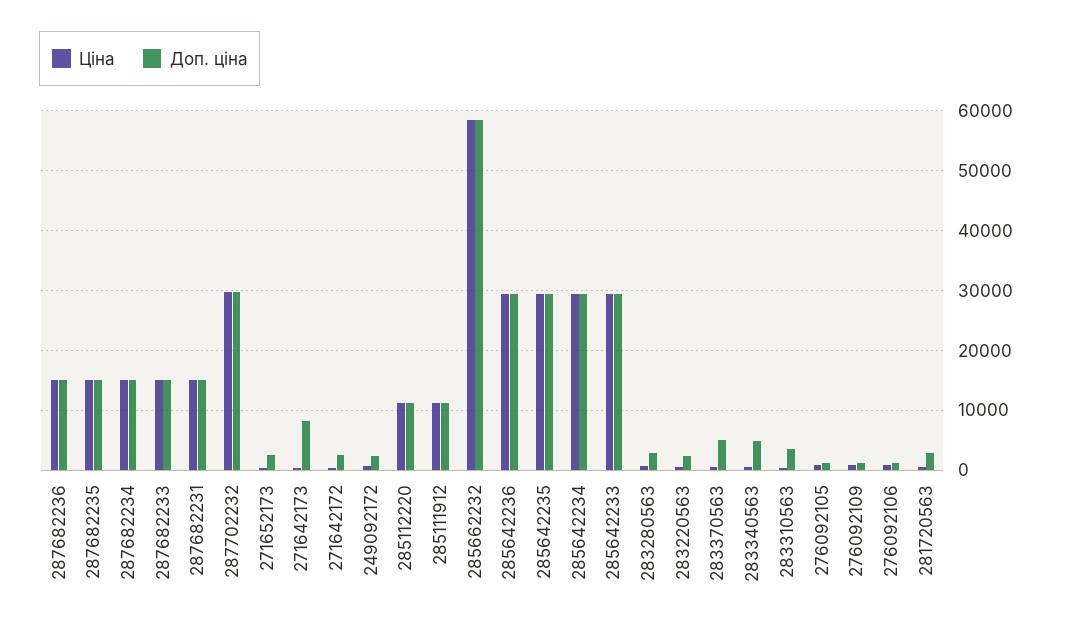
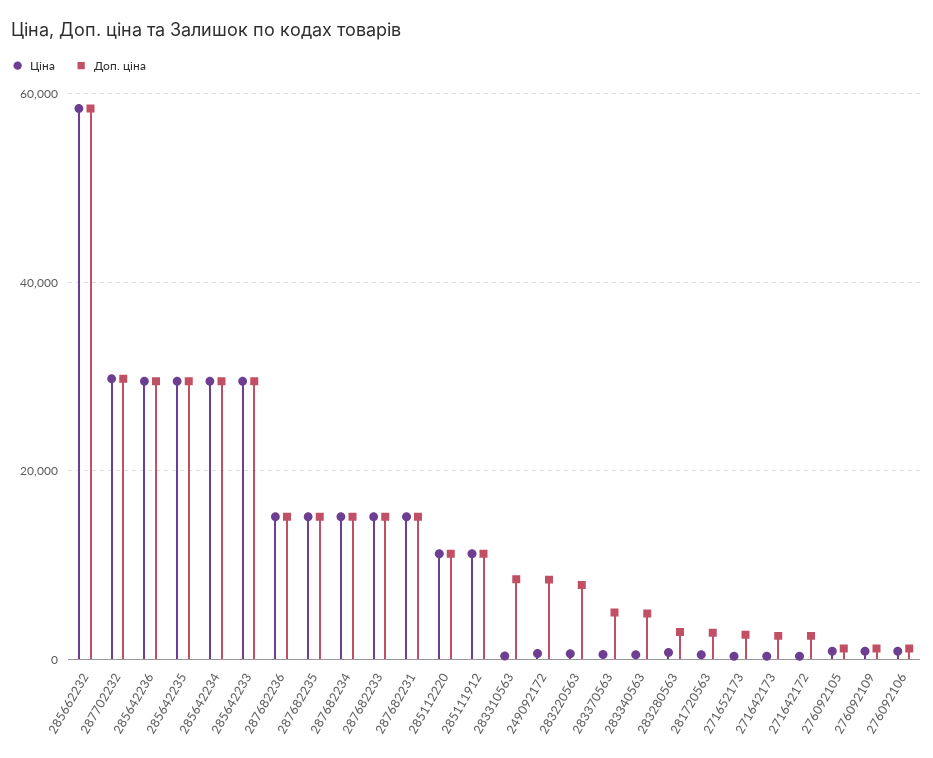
Доп. ціна, 271642173: 8000 -> 2000
Доп. ціна, 249092172: 2000 -> 8000
Доп. ціна, 283220563: 2000 -> 8000
Доп. ціна, 283310563: 4000 -> 8000

